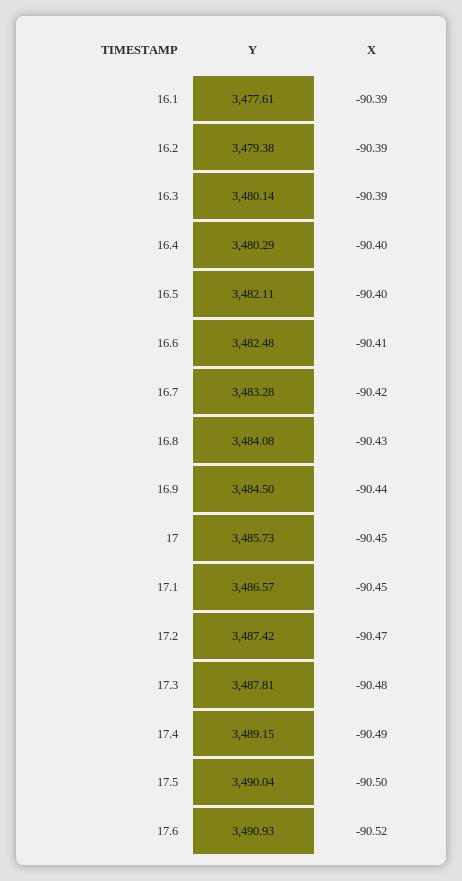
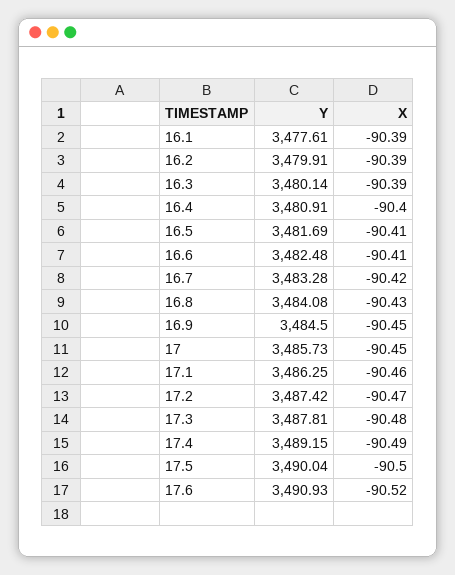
Y, 16.2: 3479.38 -> 3479.91
Y, 16.4: 3480.29 -> 3480.91
Y, 16.5: 3482.11 -> 3481.69
X, 16.5: -90.4 -> -90.41
X, 16.9: -90.44 -> -90.45
Y, 17.1: 3486.57 -> 3486.25
X, 17.1: -90.45 -> -90.46

